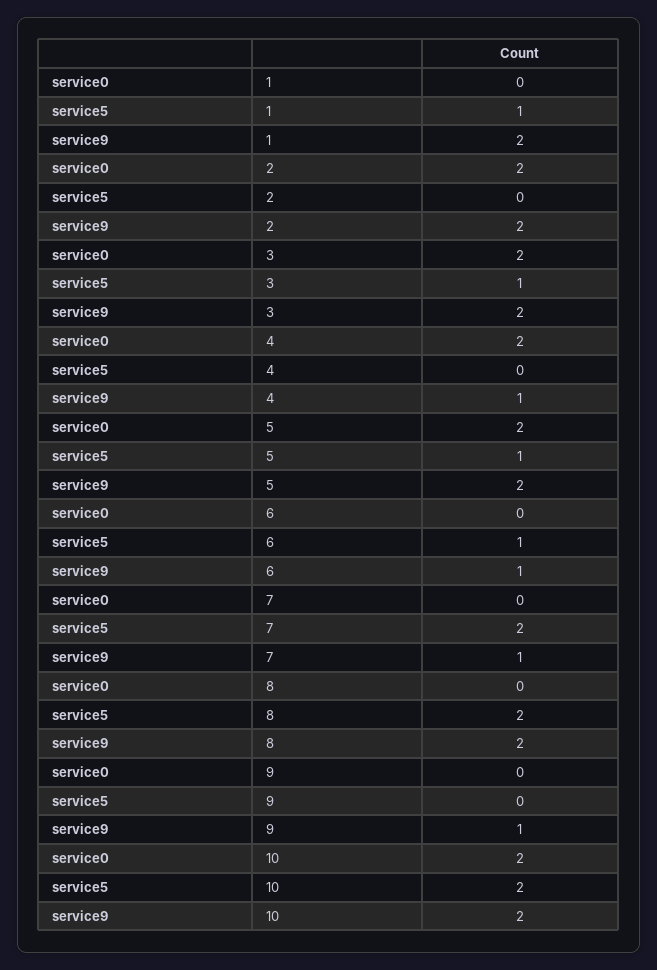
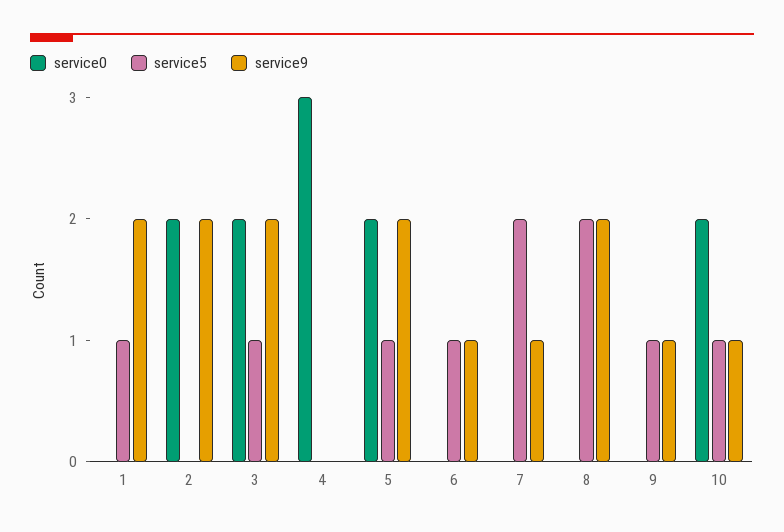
service0, 4: 2 -> 3
service9, 4: 1 -> 0
service5, 9: 0 -> 1
service5, 10: 2 -> 1
service9, 10: 2 -> 1

